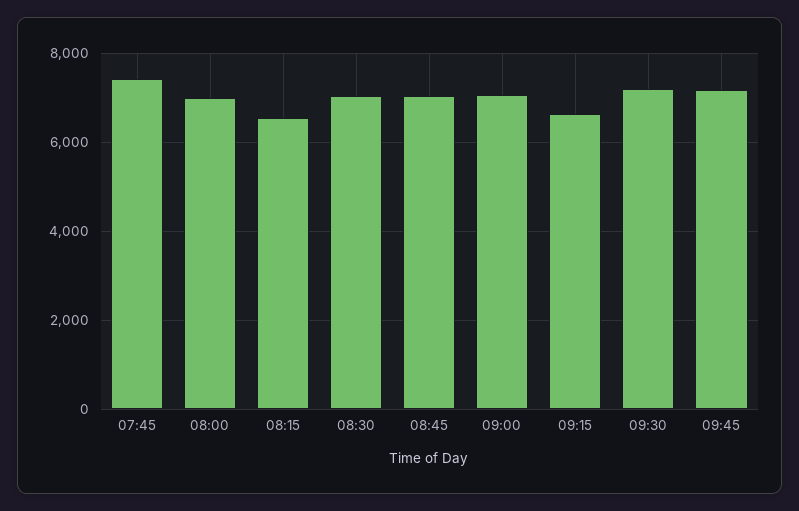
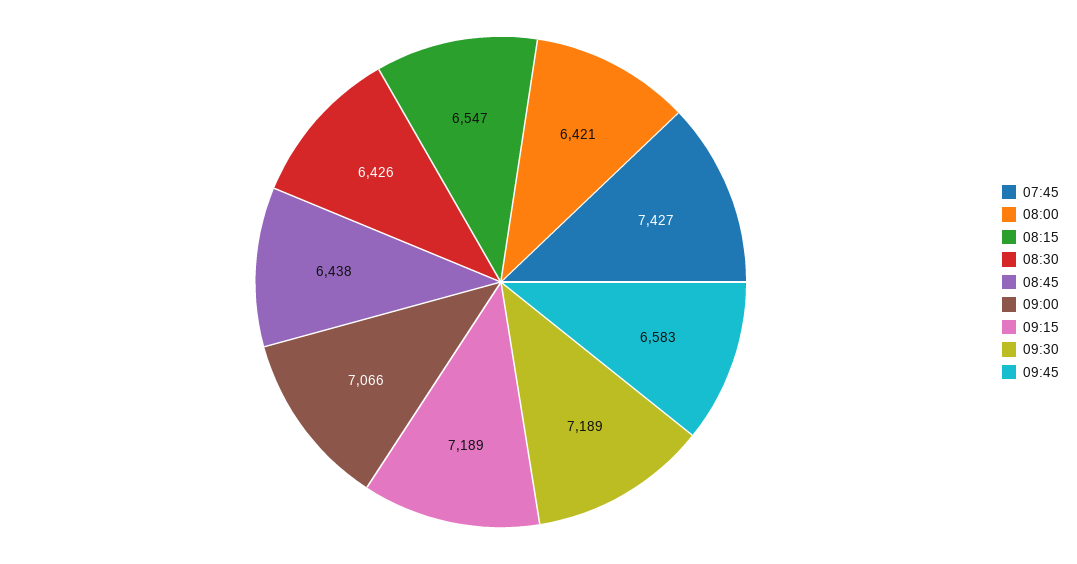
08:00: 7000 -> 6421
08:30: 7000 -> 6426
08:45: 7000 -> 6438
09:15: 6600 -> 7189
09:45: 7200 -> 6583

